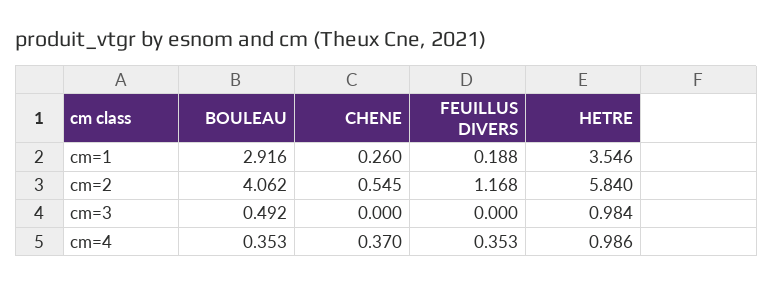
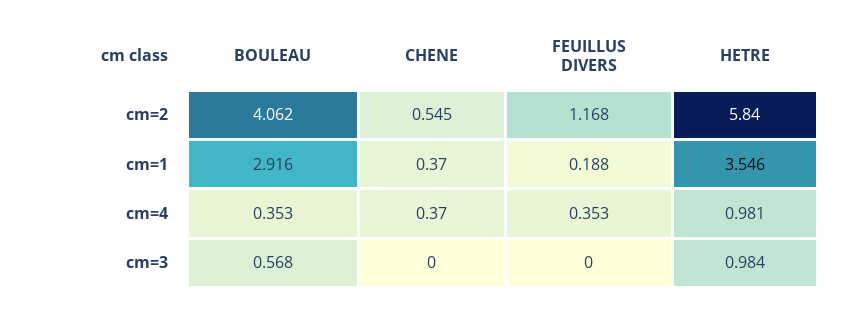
CHENE, cm=1: 0.26 -> 0.37
BOULEAU, cm=3: 0.492 -> 0.568
HETRE, cm=4: 0.986 -> 0.981

